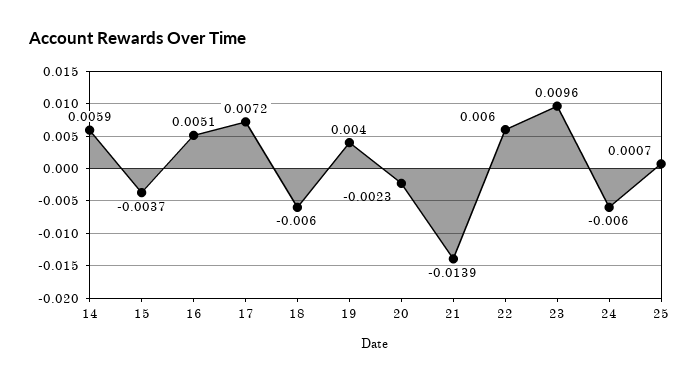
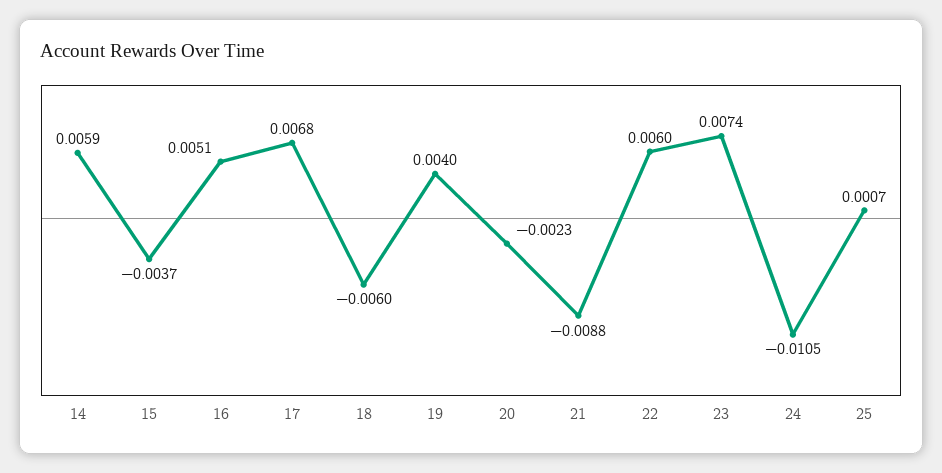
17: 0.0072 -> 0.0068
21: -0.0139 -> -0.0088
23: 0.0096 -> 0.0074
24: -0.006 -> -0.0105

